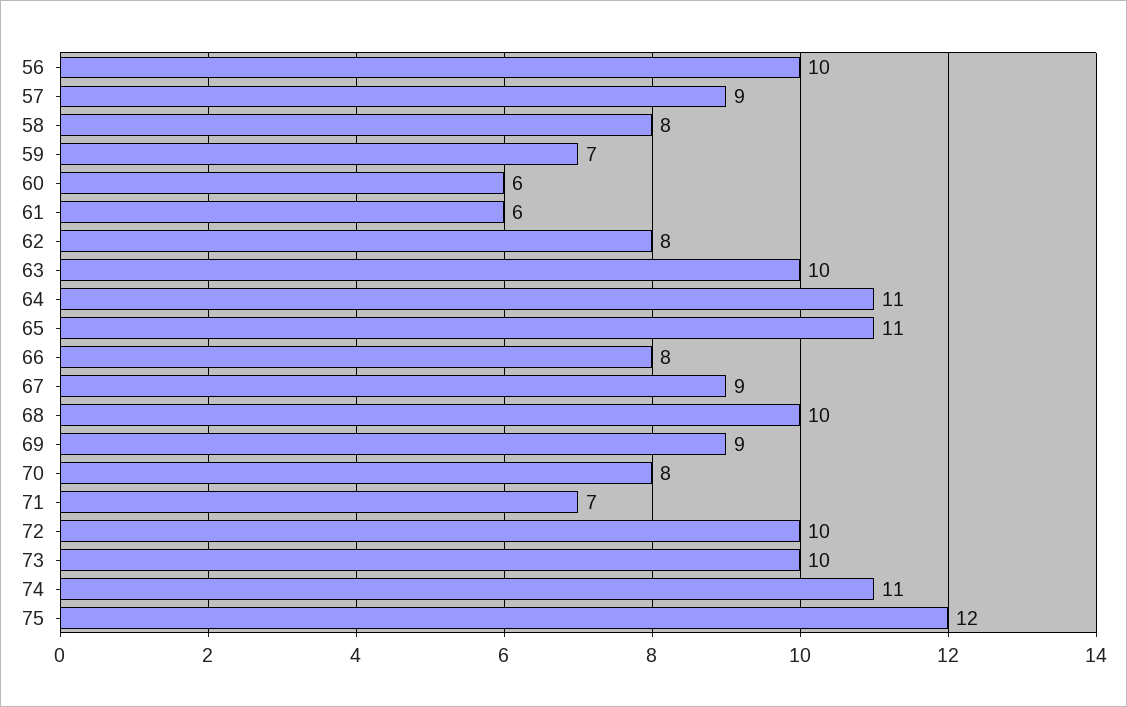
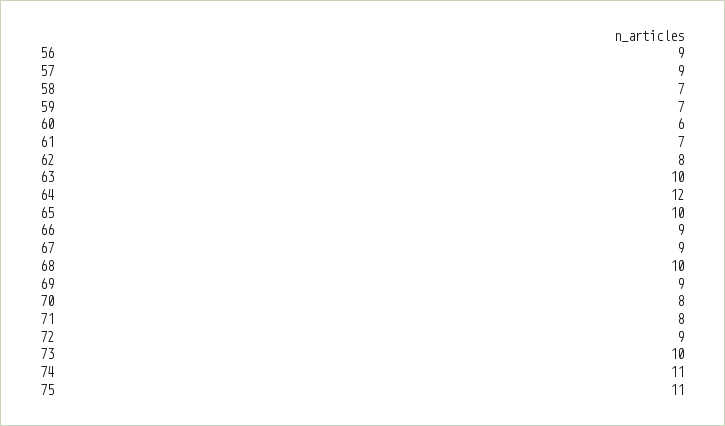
56: 10 -> 9
58: 8 -> 7
61: 6 -> 7
64: 11 -> 12
65: 11 -> 10
66: 8 -> 9
71: 7 -> 8
72: 10 -> 9
75: 12 -> 11

